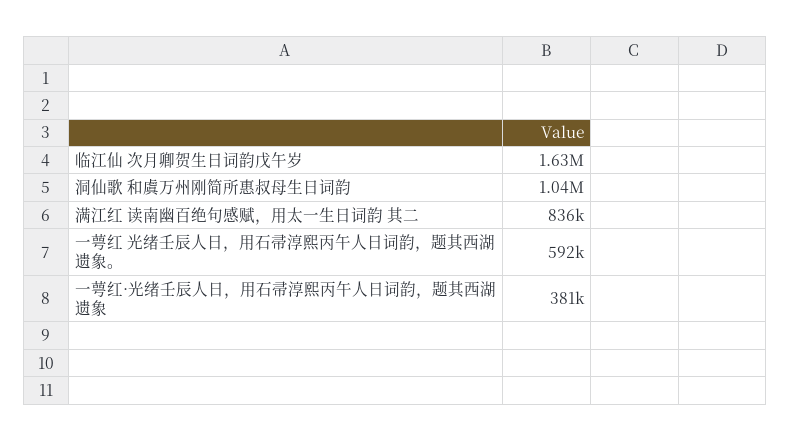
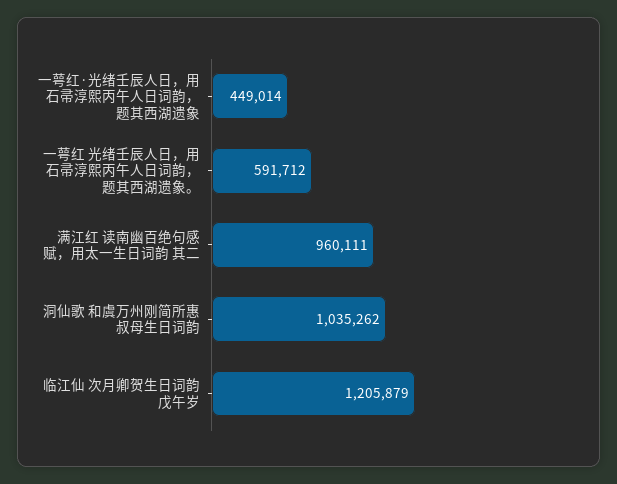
临江仙 次月卿贺生日词韵戊午岁: 1630000 -> 1205879
满江红 读南幽百绝句感赋，用太一生日词韵 其二: 836000 -> 960111
一萼红·光绪壬辰人日，用石帚淳熙丙午人日词韵，题其西湖遗象: 381000 -> 449014

